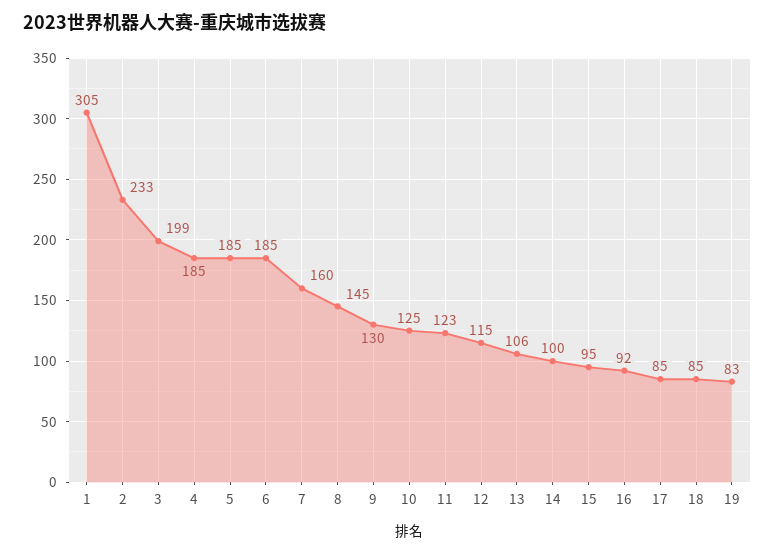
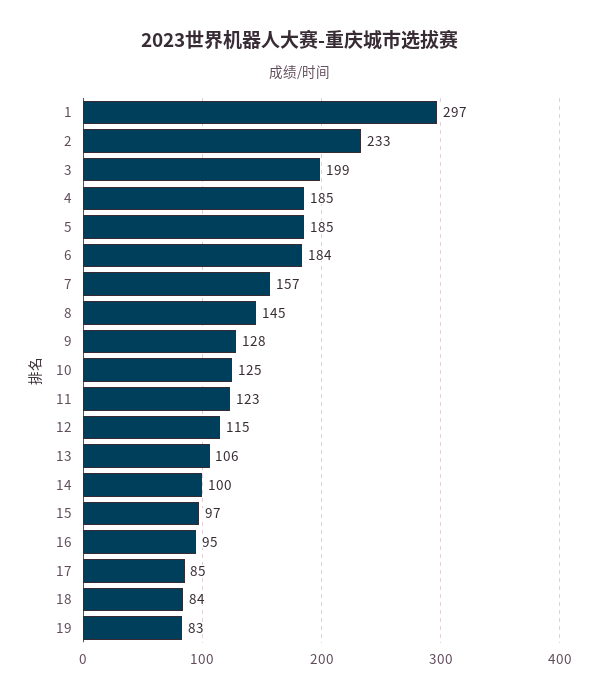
1: 305 -> 297
6: 185 -> 184
7: 160 -> 157
9: 130 -> 128
15: 95 -> 97
16: 92 -> 95
18: 85 -> 84

